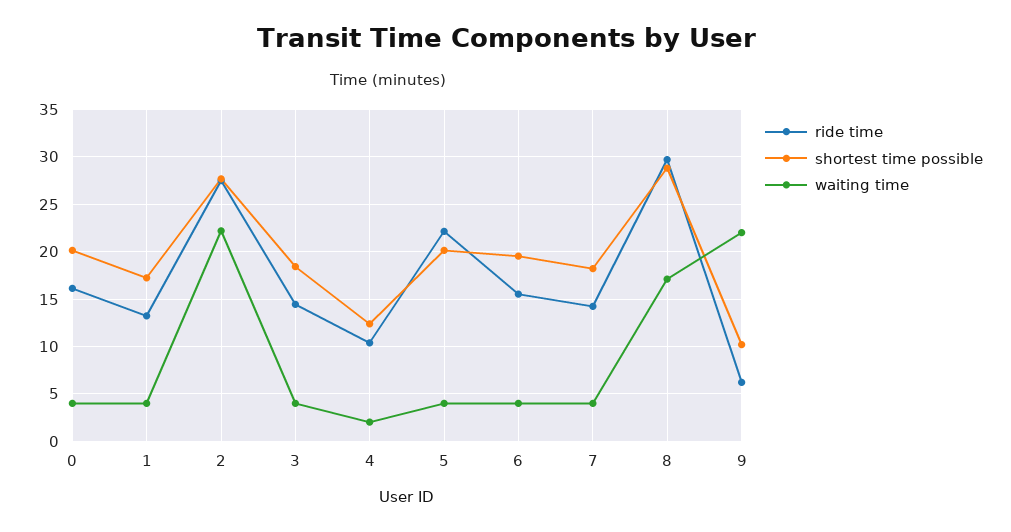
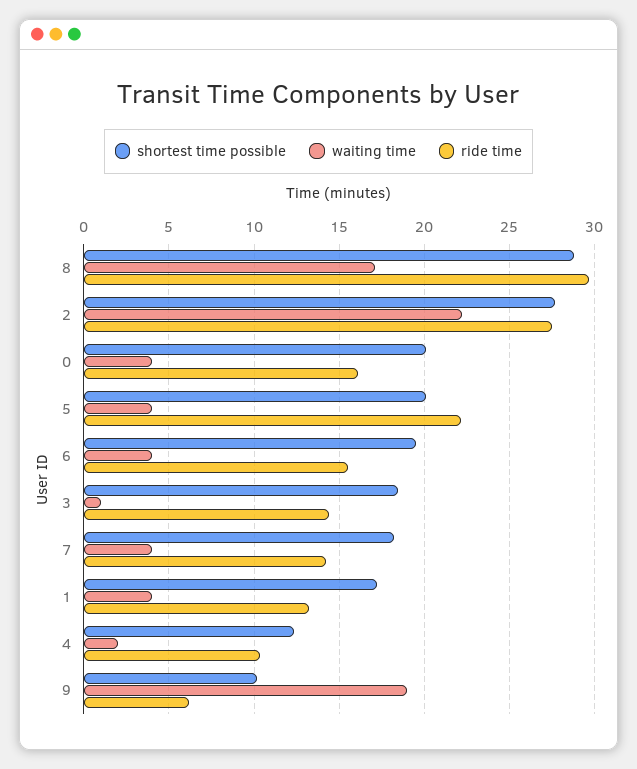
waiting time, 3: 4 -> 1
waiting time, 9: 22 -> 19

